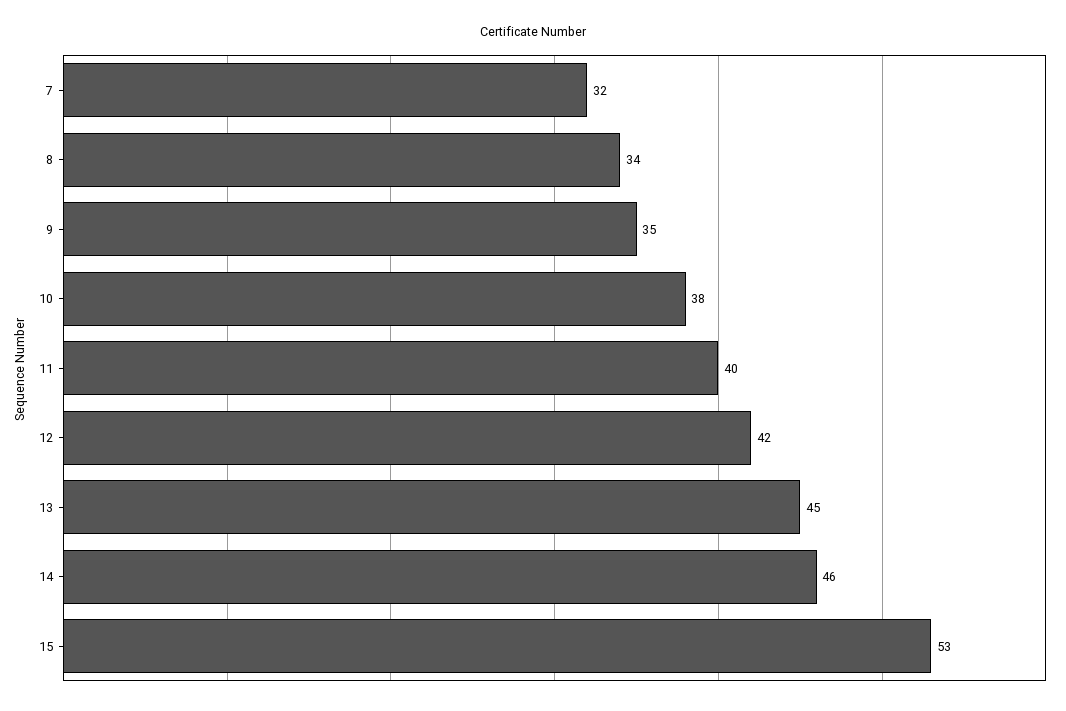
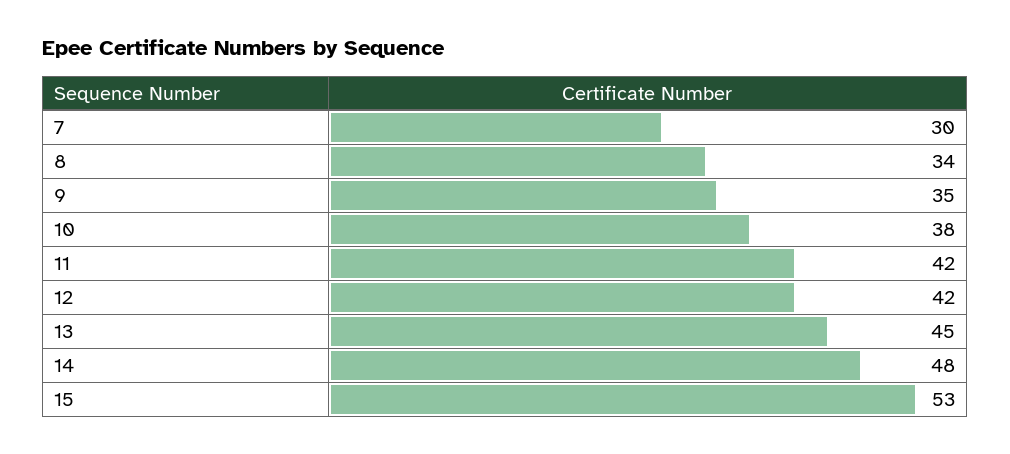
7: 32 -> 30
11: 40 -> 42
14: 46 -> 48

